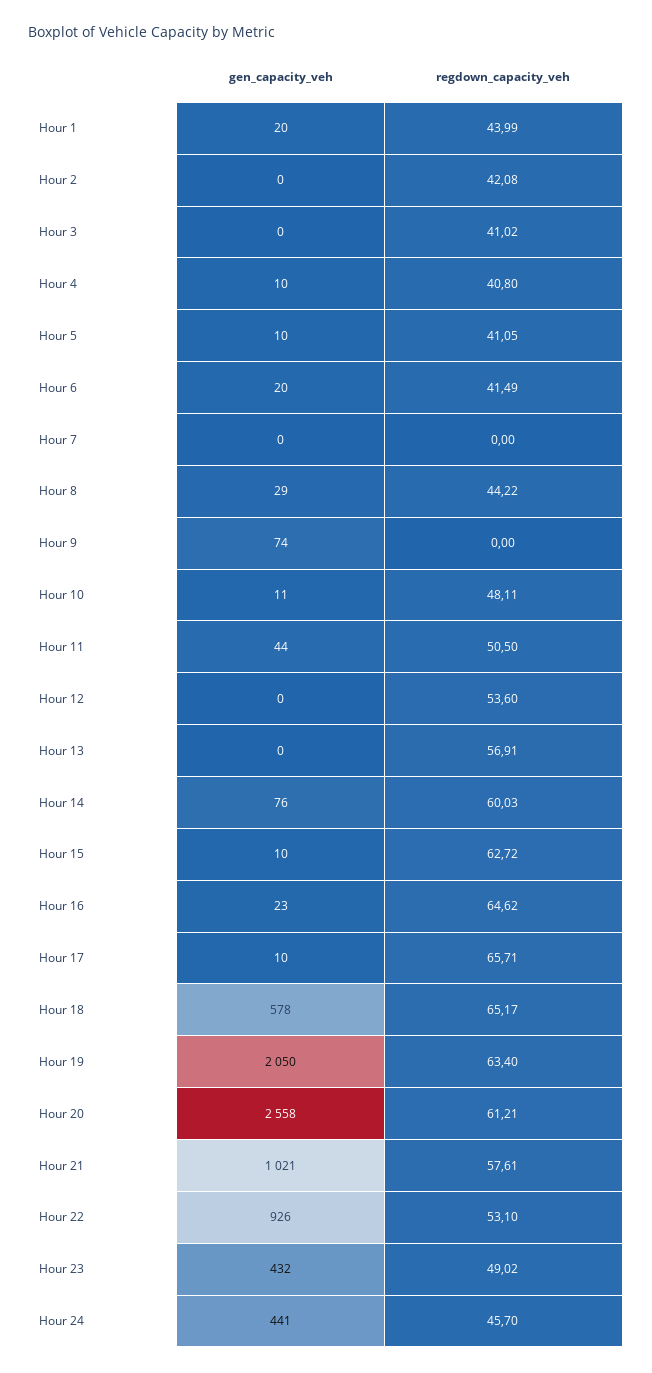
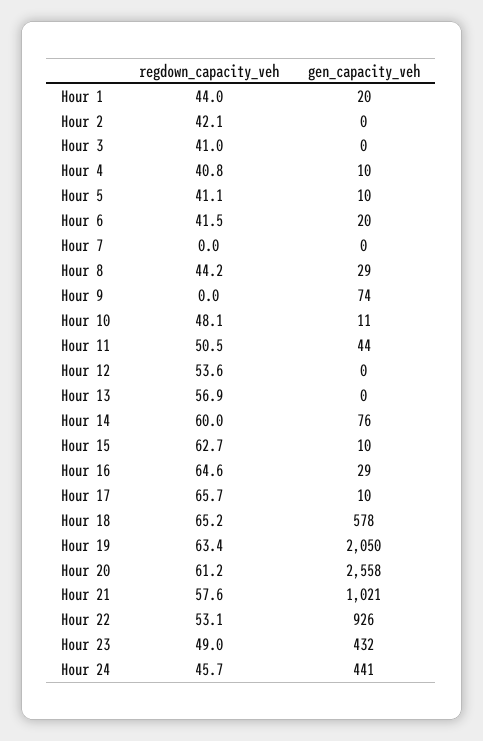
gen_capacity_veh, Hour 16: 23 -> 29

